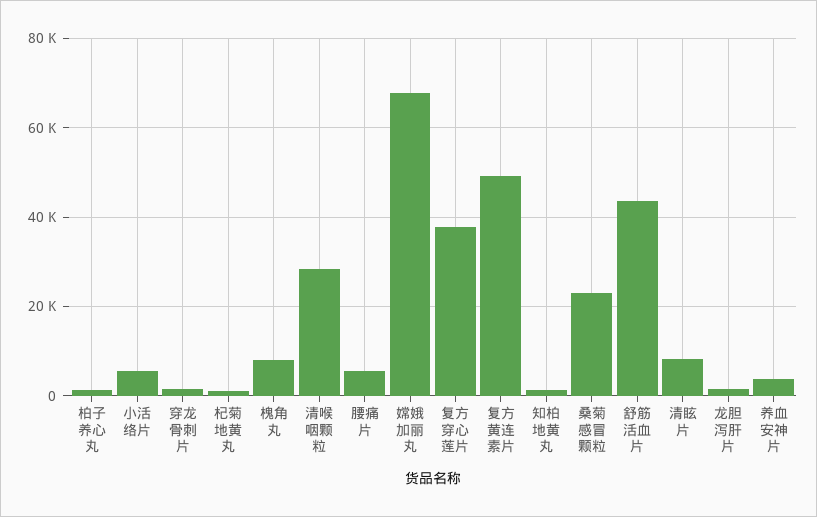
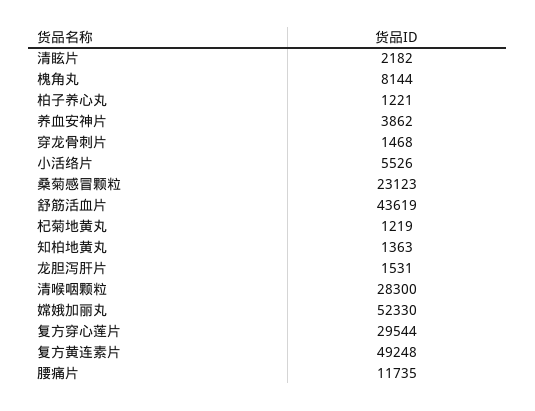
腰痛片: 6000 -> 11735
嫦娥加丽丸: 68000 -> 52330
复方穿心莲片: 38000 -> 29544
清眩片: 8000 -> 2182

